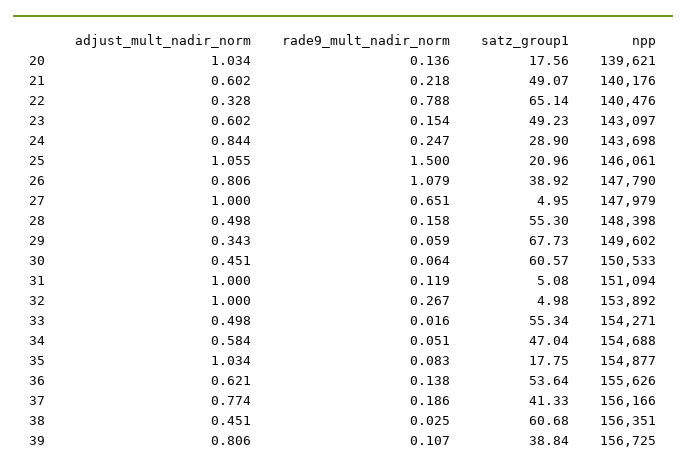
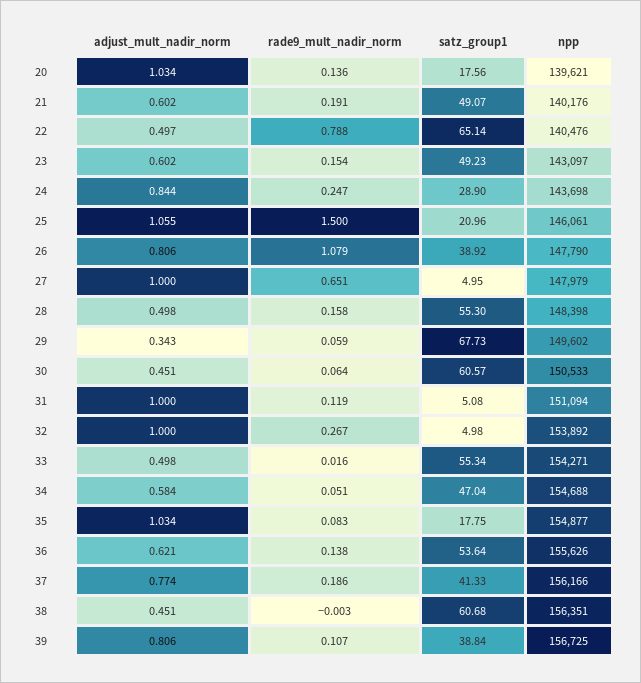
rade9_mult_nadir_norm, 21: 0.218 -> 0.191
adjust_mult_nadir_norm, 22: 0.328 -> 0.497
rade9_mult_nadir_norm, 38: 0.025 -> -0.003

